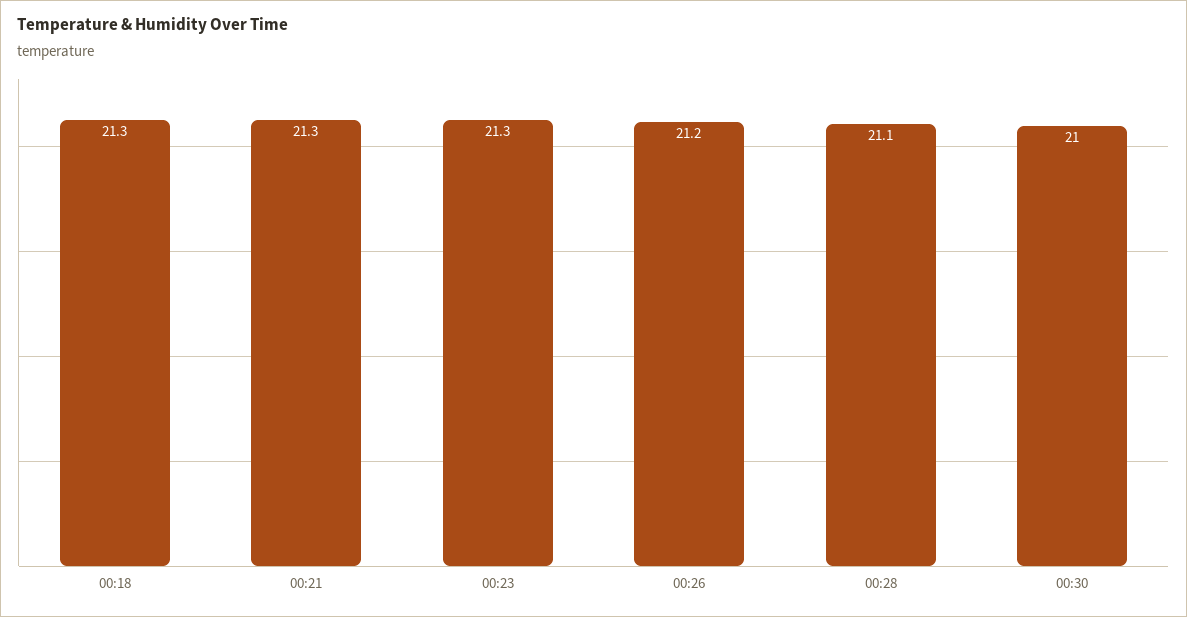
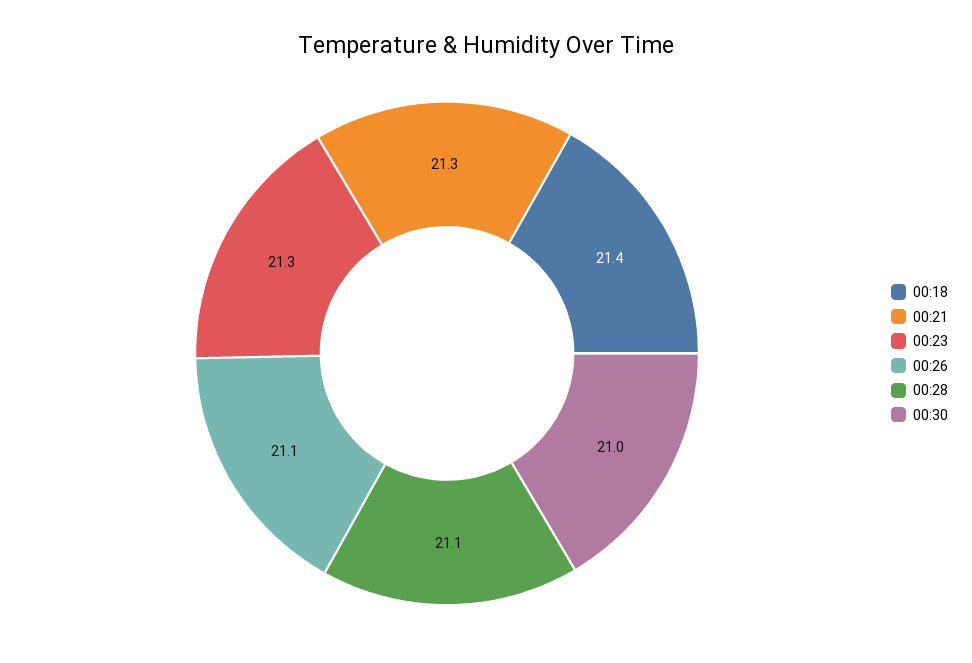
00:18: 21.3 -> 21.4
00:26: 21.2 -> 21.1

